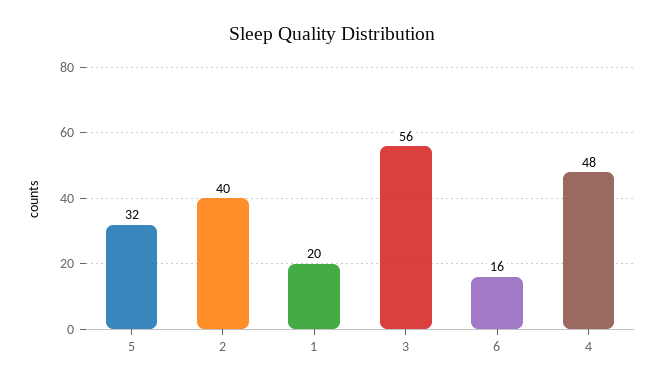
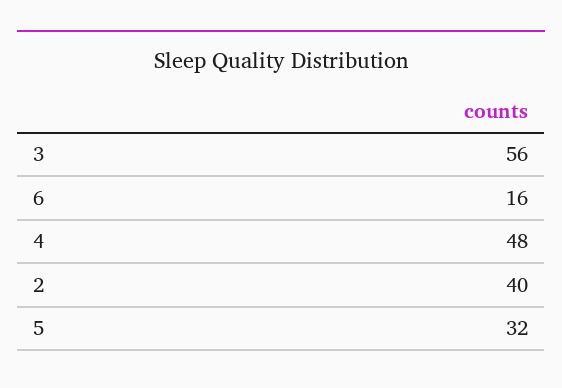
1: 20 -> none

